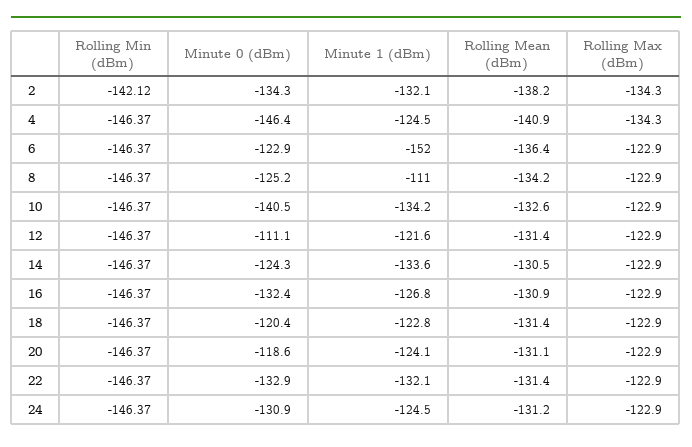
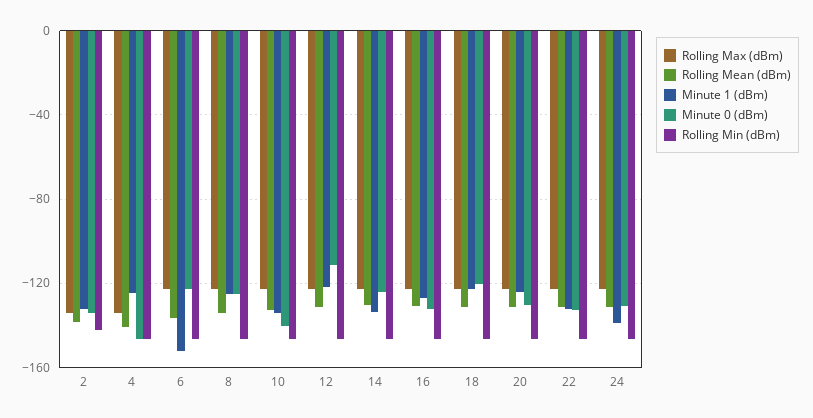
Minute 1 (dBm), 8: -111 -> -125
Minute 0 (dBm), 20: -118.6 -> -130
Minute 1 (dBm), 24: -124.5 -> -140

